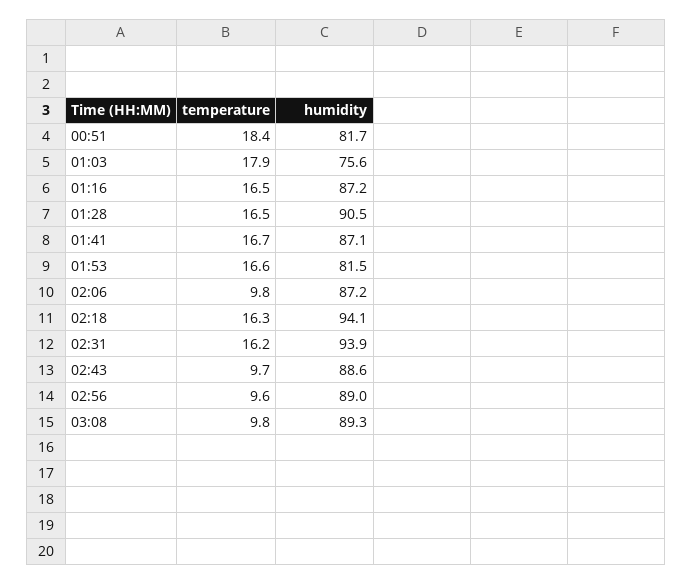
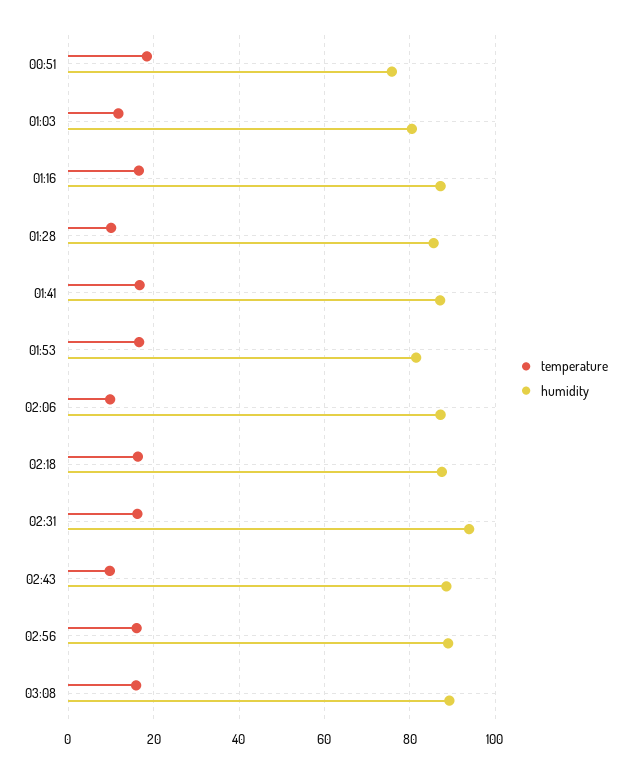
humidity, 00:51: 81.7 -> 76
temperature, 01:03: 17.9 -> 12
humidity, 01:03: 75.6 -> 80
temperature, 01:28: 16.5 -> 10
humidity, 01:28: 90.5 -> 86
humidity, 02:18: 94.1 -> 88
temperature, 02:56: 9.6 -> 16
temperature, 03:08: 9.8 -> 16

